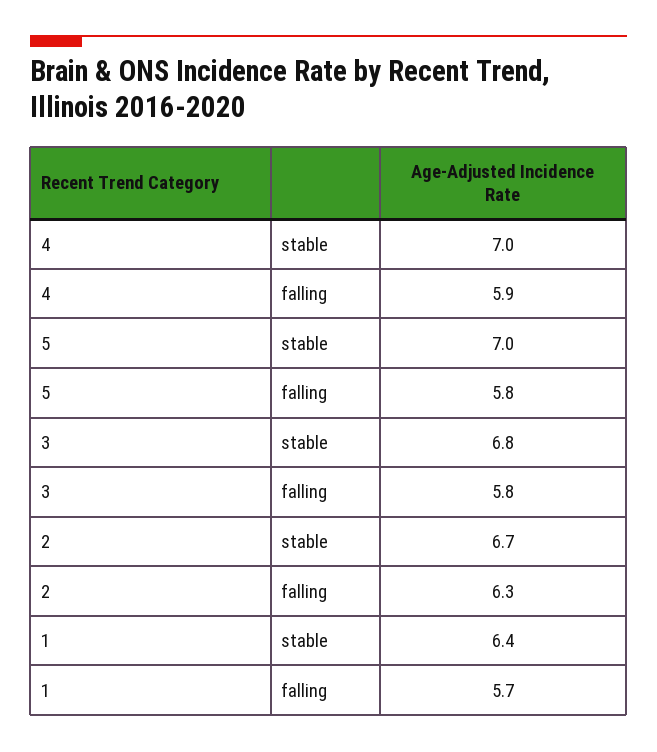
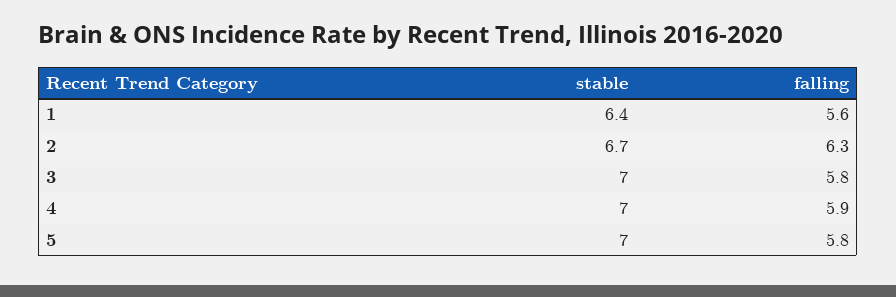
3, stable: 6.8 -> 7
1, falling: 5.7 -> 5.6

